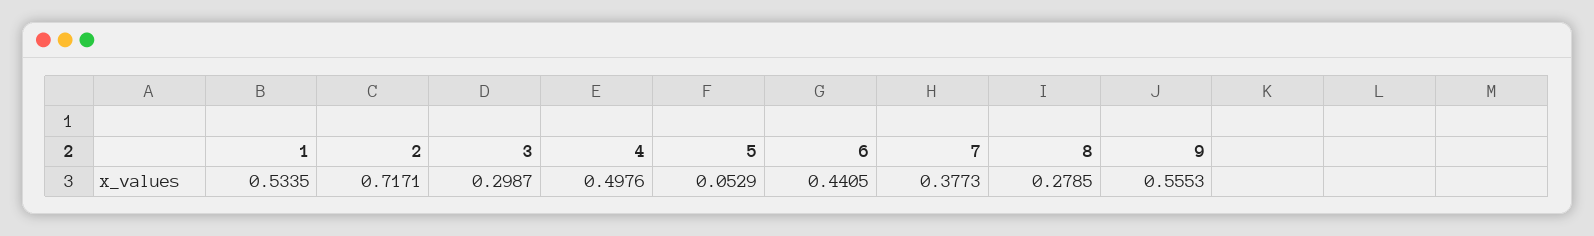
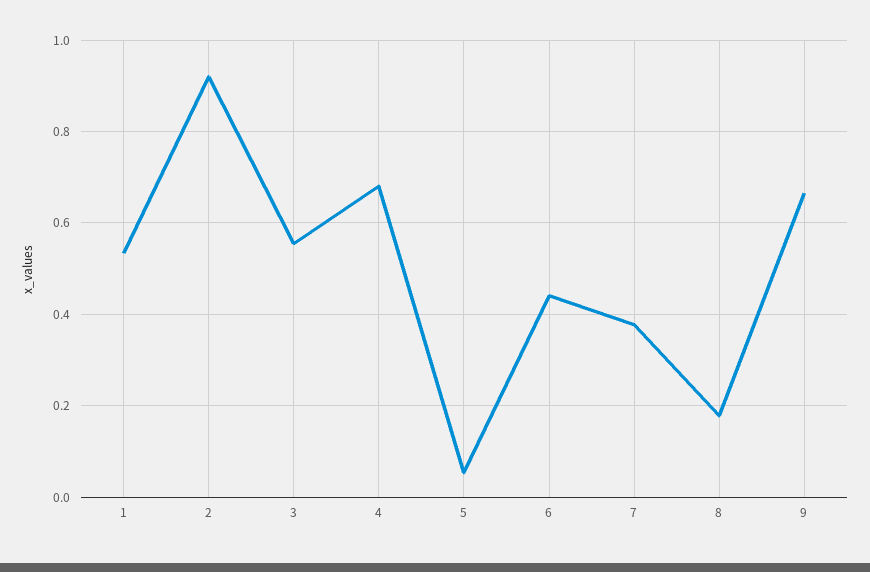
2: 0.7171 -> 0.92
3: 0.2987 -> 0.56
4: 0.4976 -> 0.68
8: 0.2785 -> 0.18
9: 0.5553 -> 0.66

